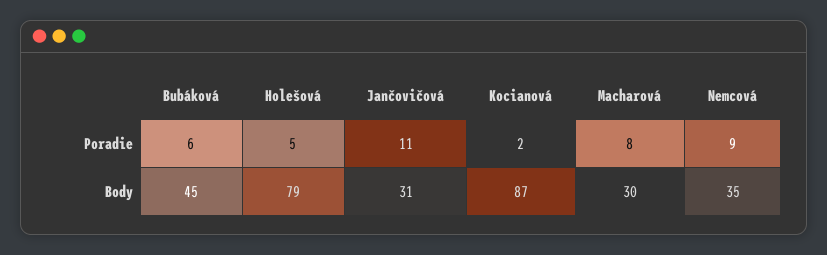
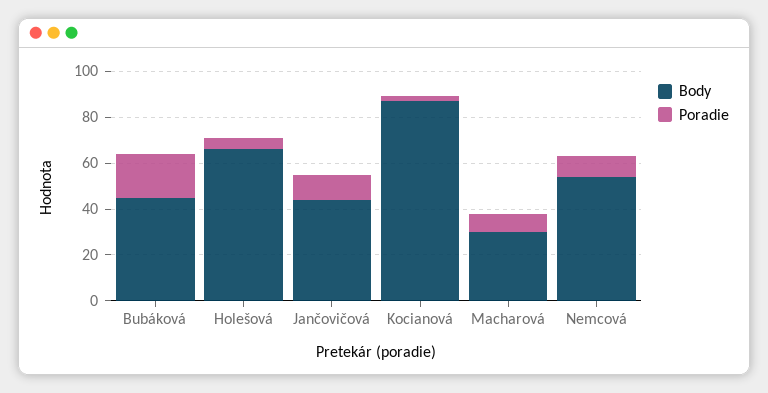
Poradie, Bubáková: 6 -> 20
Body, Holešová: 79 -> 65
Body, Jančovičová: 31 -> 45
Body, Nemcová: 35 -> 55

